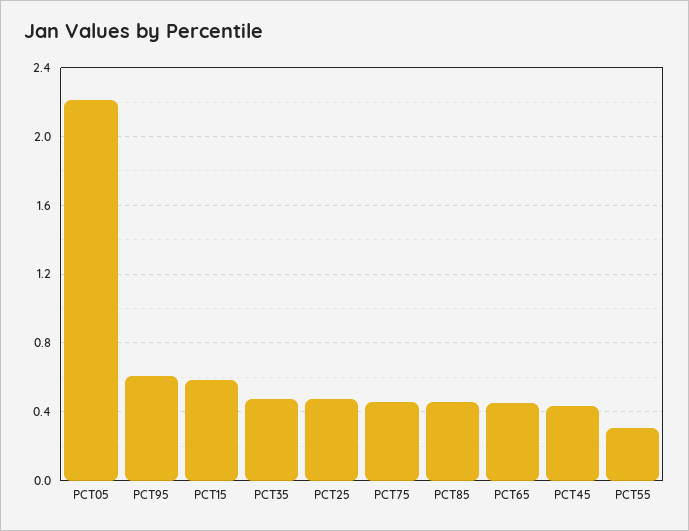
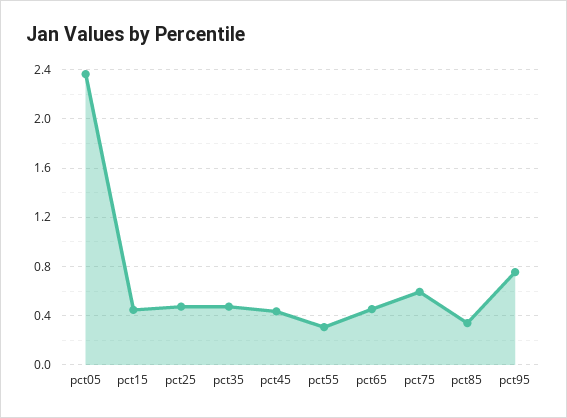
PCT05: 2.2 -> 2.35
PCT95: 0.6 -> 0.75
PCT15: 0.6 -> 0.45
PCT75: 0.45 -> 0.6
PCT85: 0.45 -> 0.35

